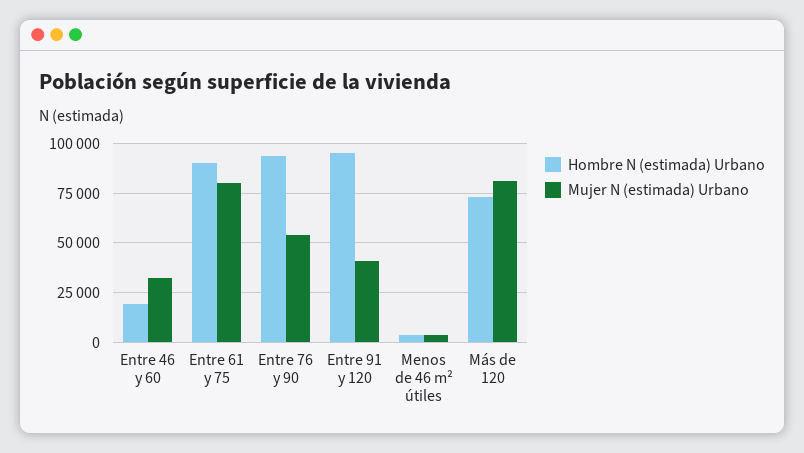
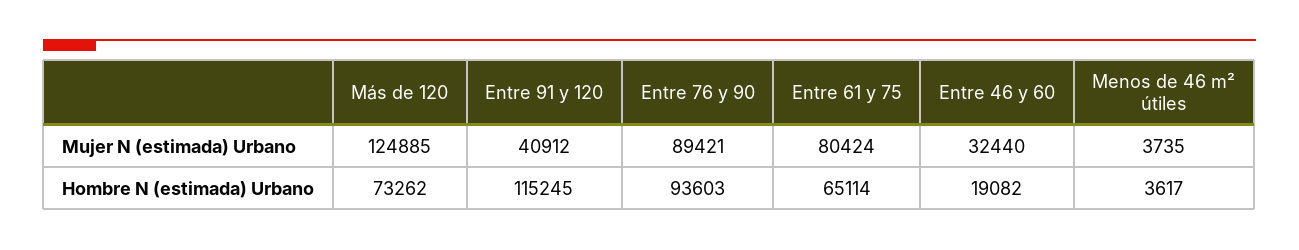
Hombre N (estimada) Urbano, Entre 61 y 75: 90000 -> 65114
Mujer N (estimada) Urbano, Entre 76 y 90: 55000 -> 89421
Hombre N (estimada) Urbano, Entre 91 y 120: 95000 -> 115245
Mujer N (estimada) Urbano, Más de 120: 80000 -> 124885

